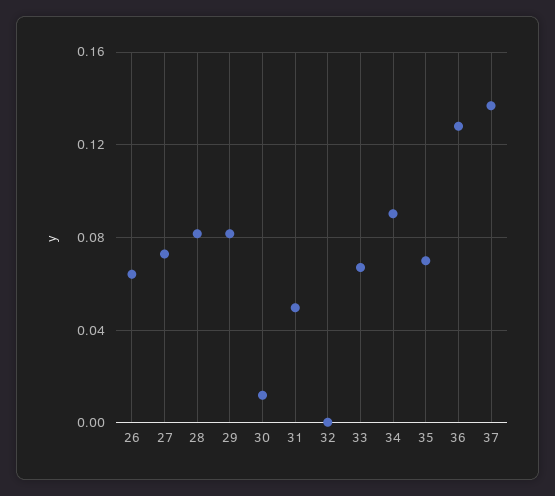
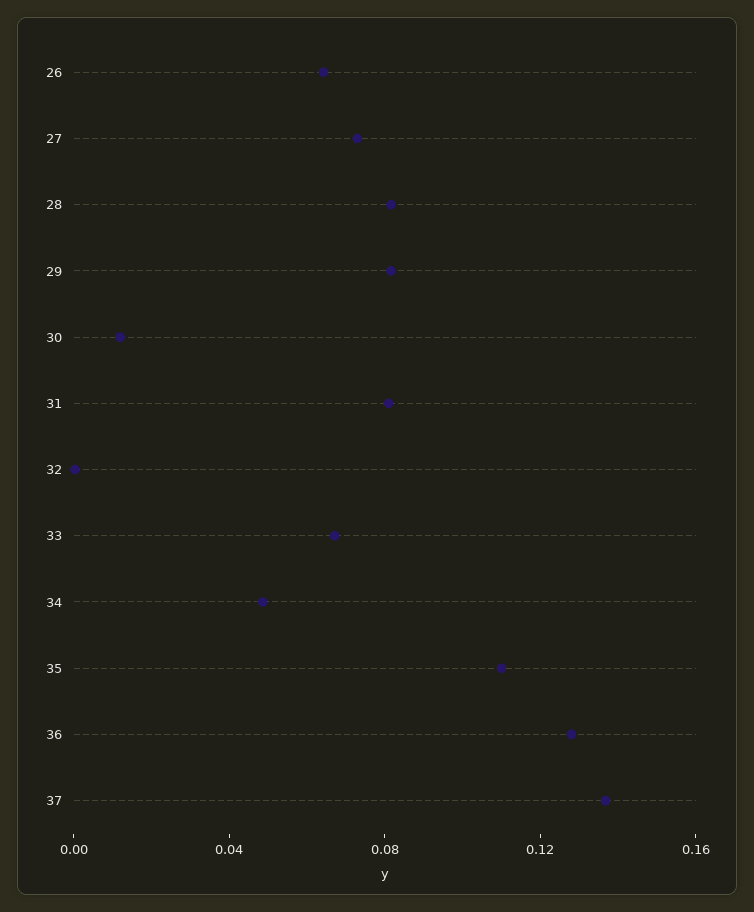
31: 0.05 -> 0.08
34: 0.09 -> 0.05
35: 0.07 -> 0.11

